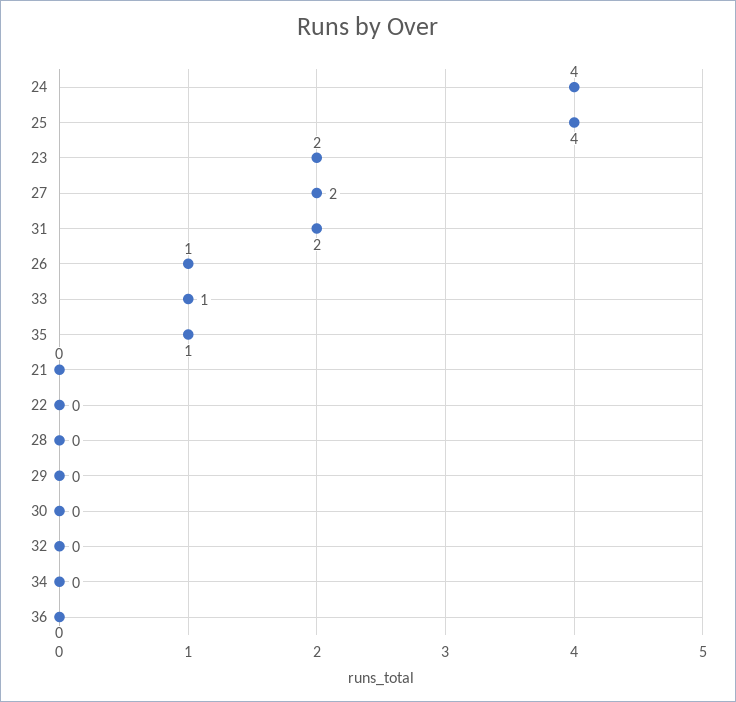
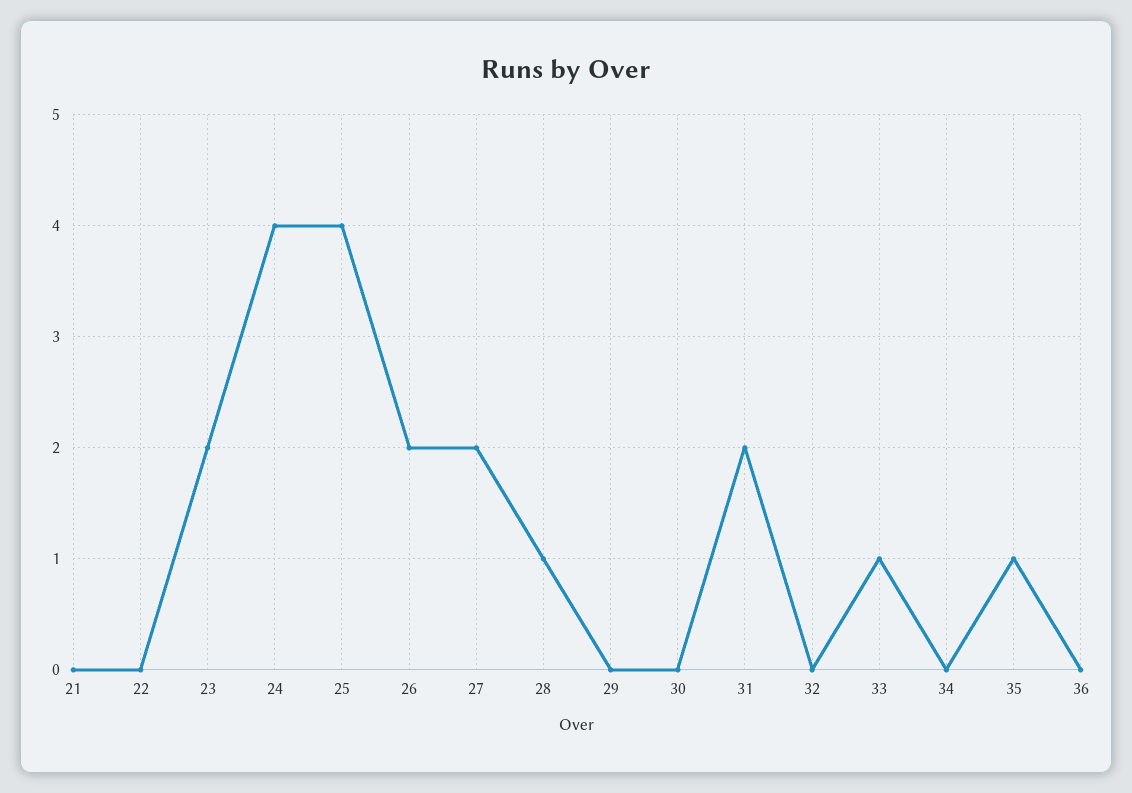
26: 1 -> 2
28: 0 -> 1

